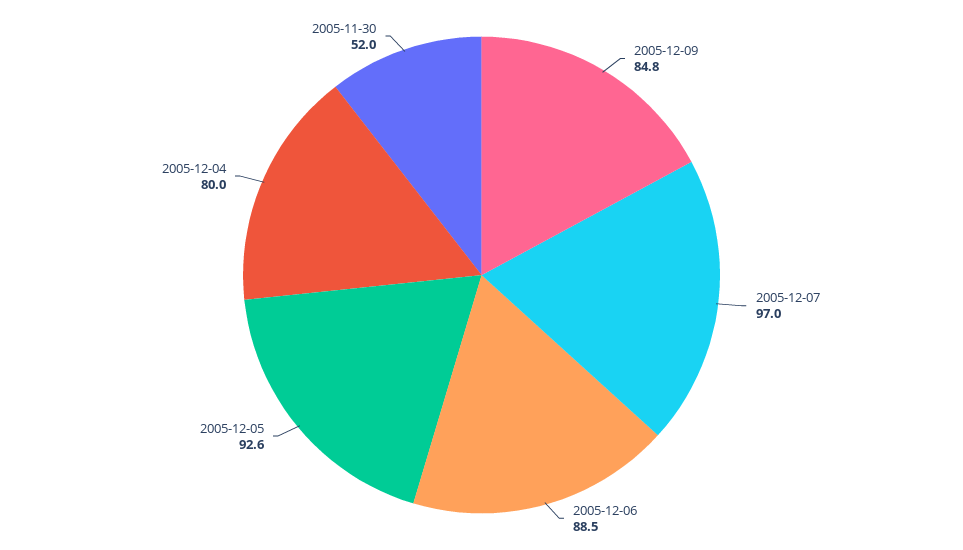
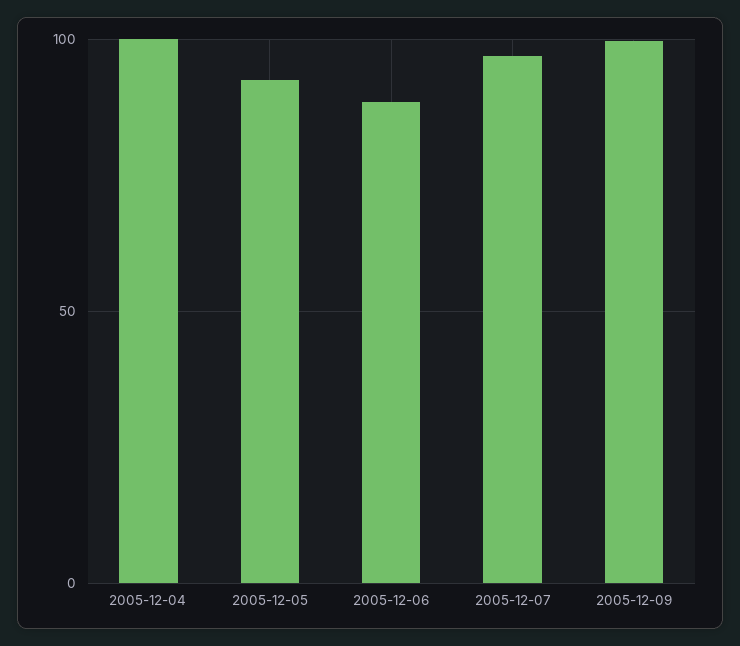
2005-12-09: 84.8 -> 100
2005-12-04: 80 -> 100
2005-11-30: 52 -> none

